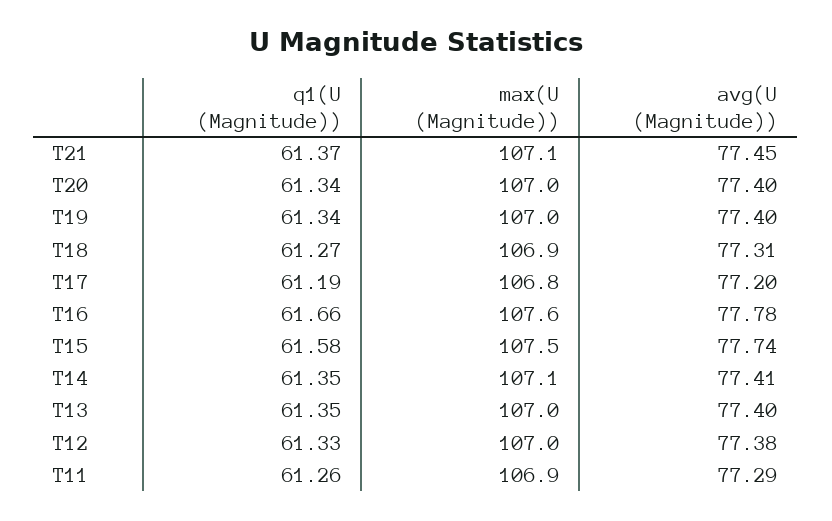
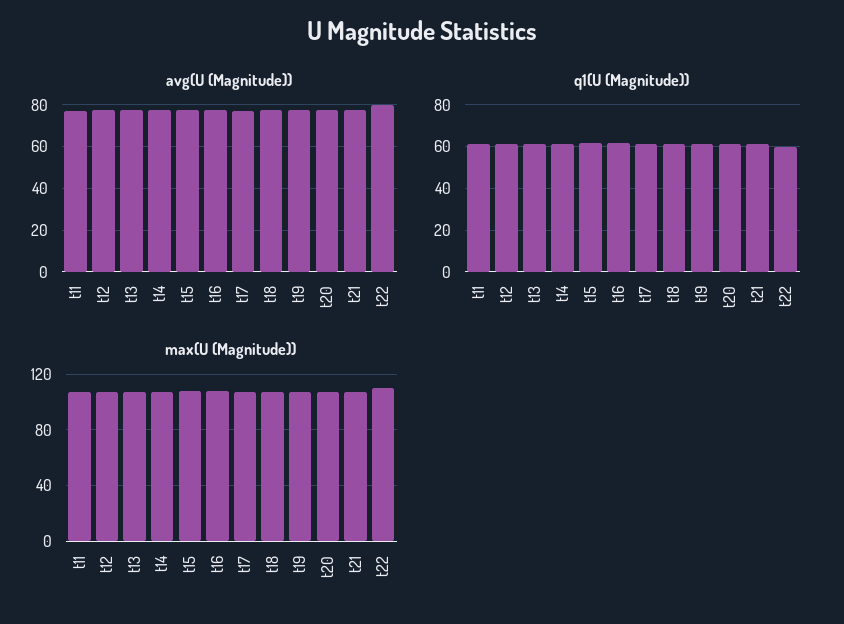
avg(U (Magnitude)), t22: none -> 80
q1(U (Magnitude)), t22: none -> 60
max(U (Magnitude)), t22: none -> 110

